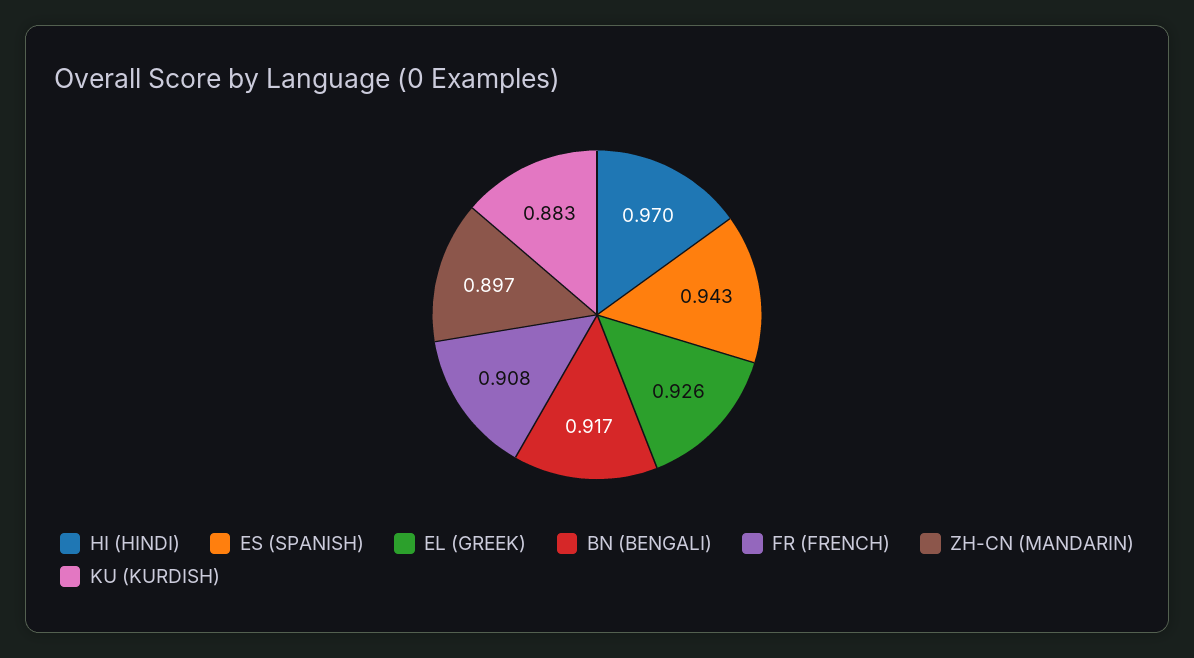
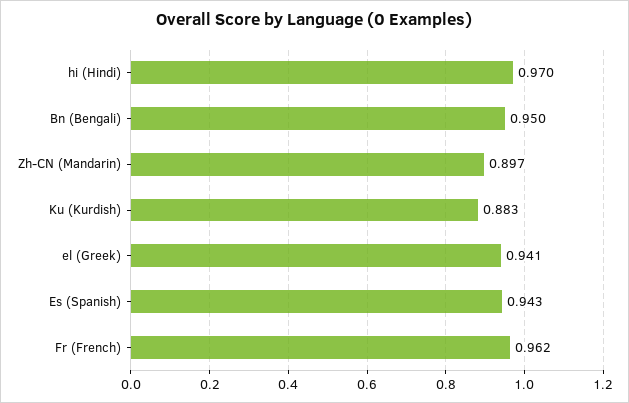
EL (GREEK): 0.926 -> 0.941
BN (BENGALI): 0.917 -> 0.95
FR (FRENCH): 0.908 -> 0.962

